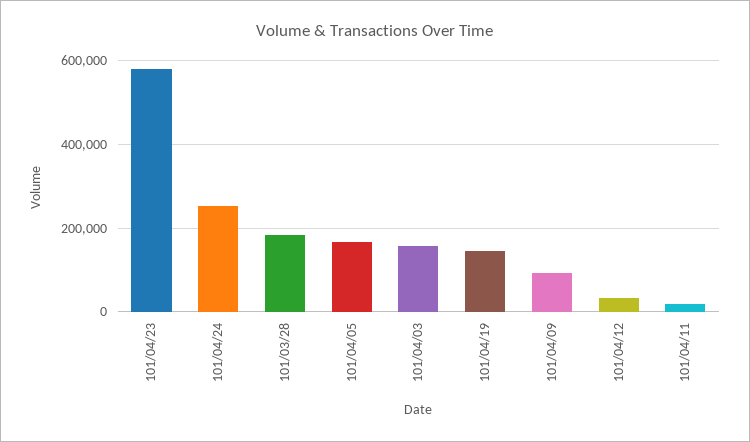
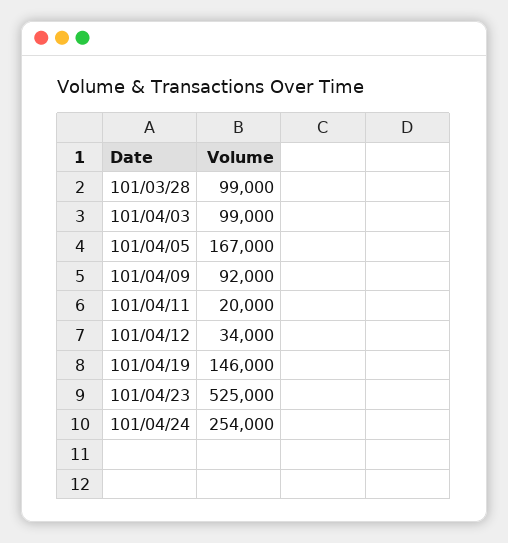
101/04/23: 580000 -> 525000
101/03/28: 180000 -> 99000
101/04/03: 160000 -> 99000

